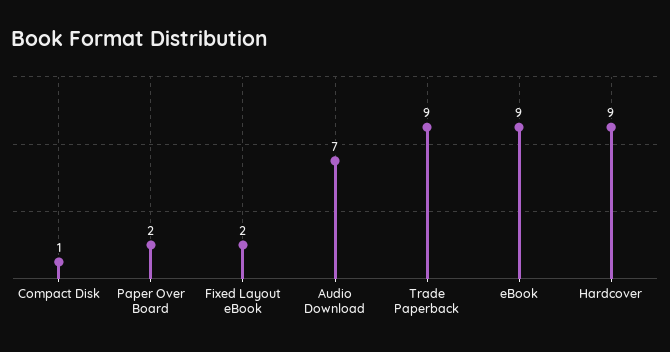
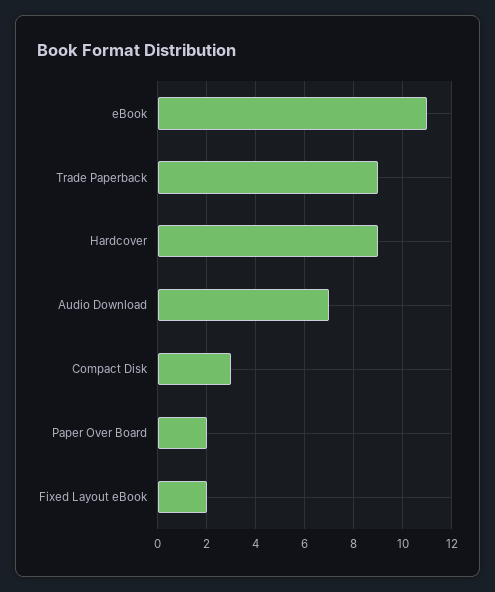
Compact Disk: 1 -> 3
eBook: 9 -> 11

